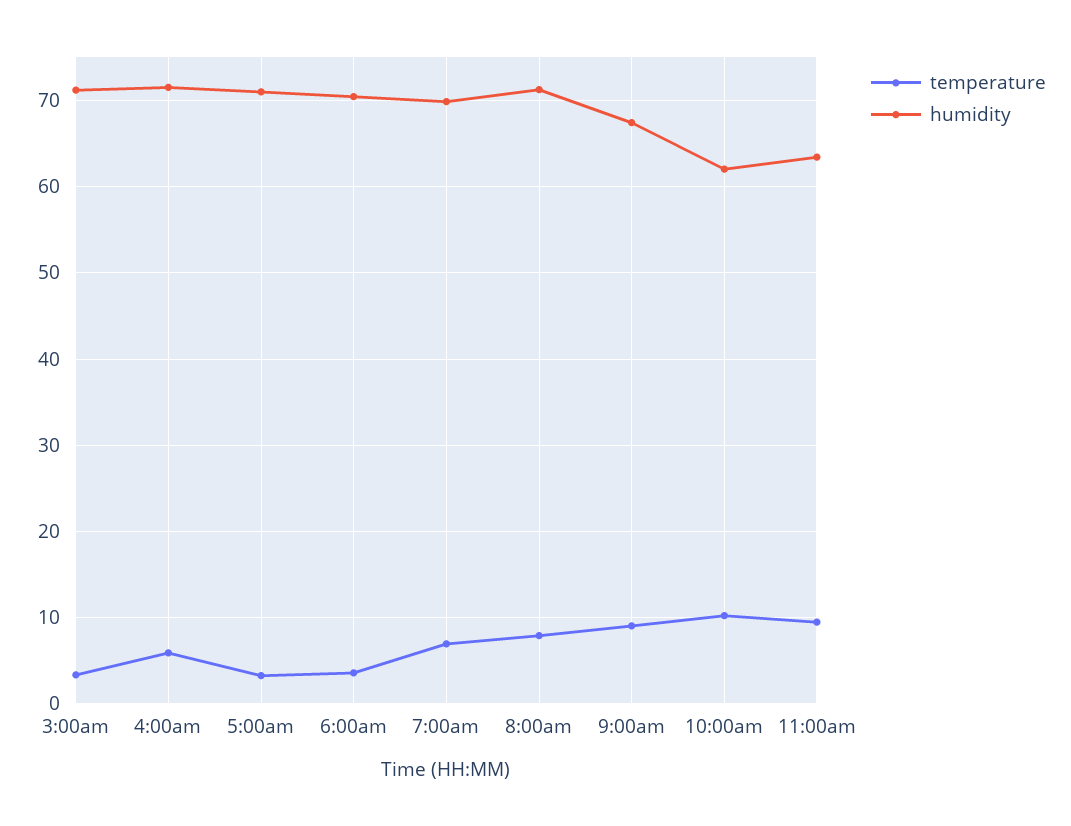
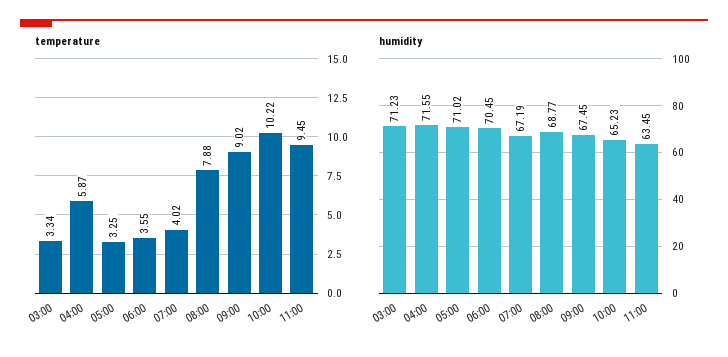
temperature, 7:00am: 7 -> 4.02
humidity, 7:00am: 70 -> 67.19
humidity, 8:00am: 71 -> 68.77
humidity, 10:00am: 62 -> 65.23

